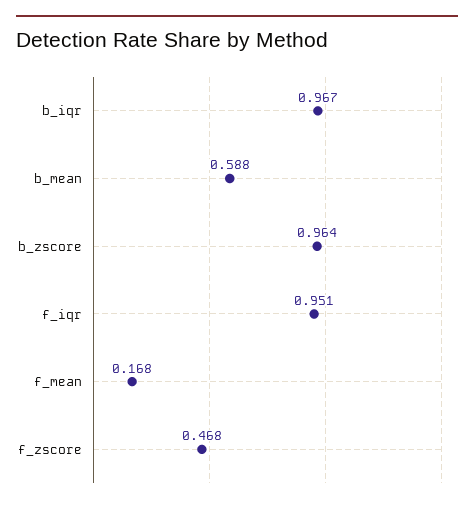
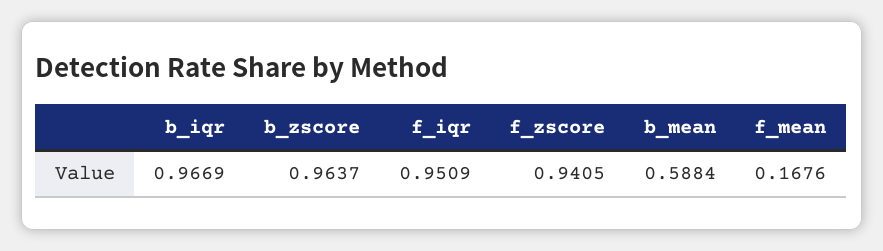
f_zscore: 0.468 -> 0.9405

